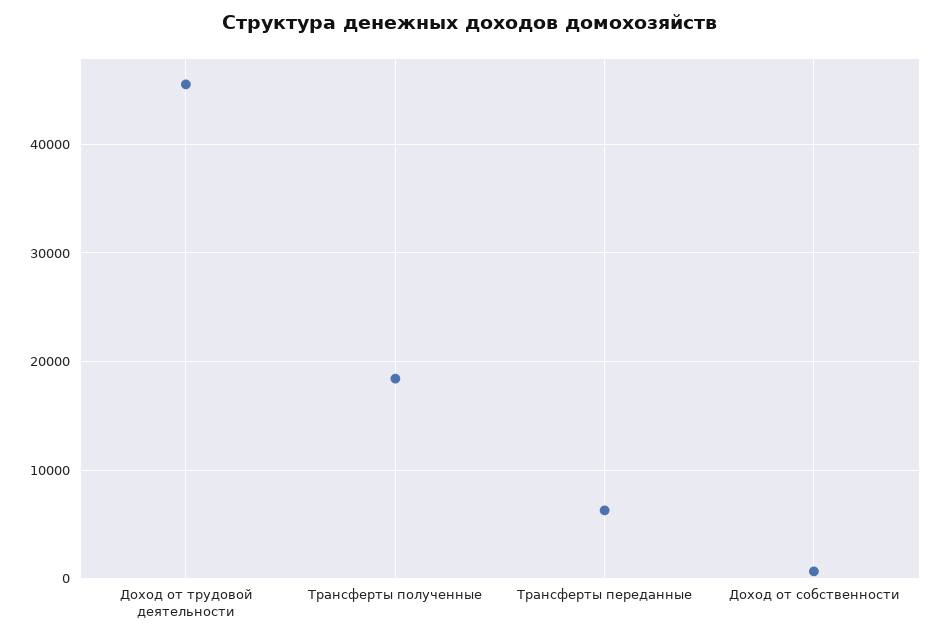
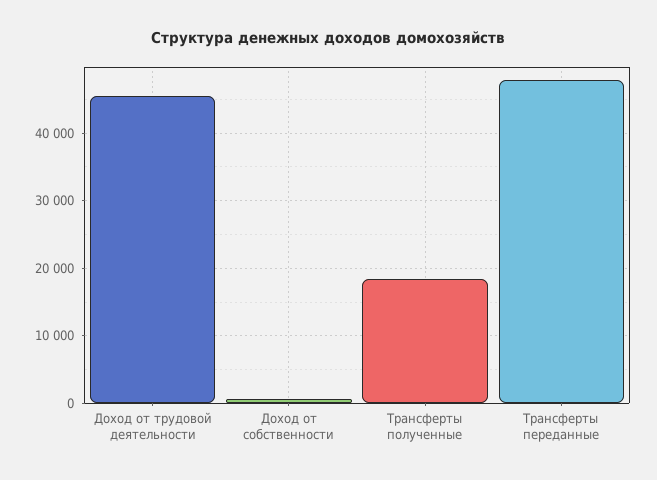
Трансферты переданные: 6000 -> 48000

